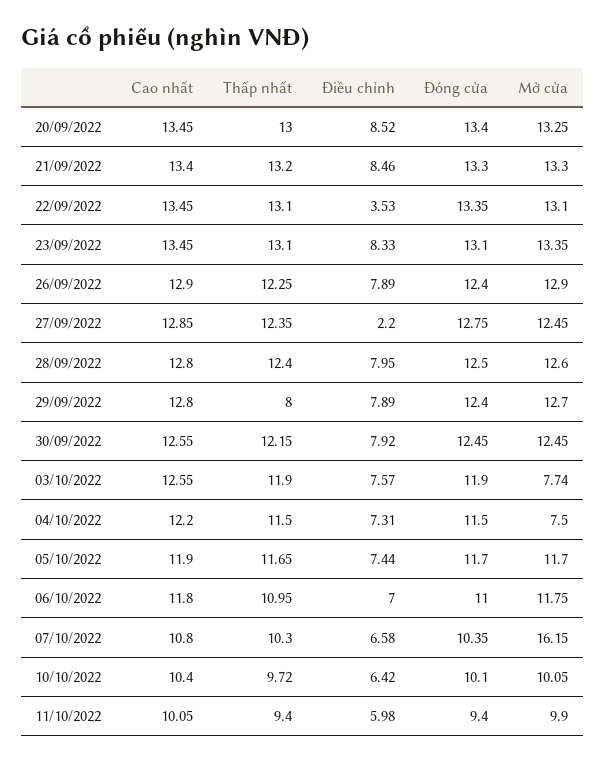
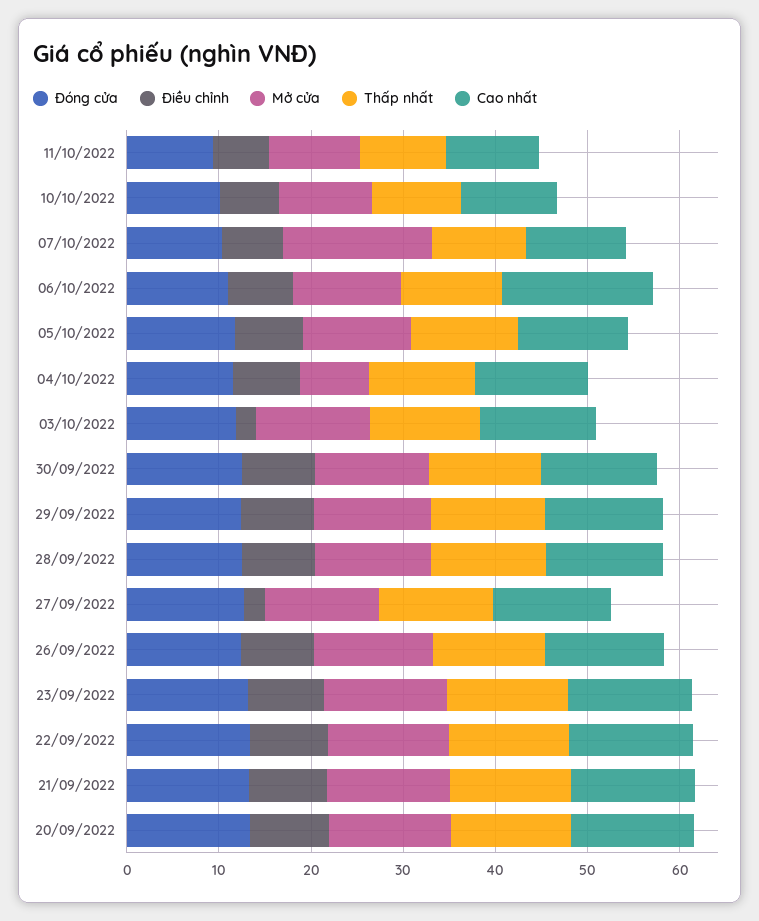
Điều chỉnh, 22/09/2022: 3.53 -> 8
Thấp nhất, 29/09/2022: 8 -> 12
Điều chỉnh, 03/10/2022: 7.57 -> 2
Mở cửa, 03/10/2022: 7.74 -> 12
Cao nhất, 06/10/2022: 11.8 -> 16

